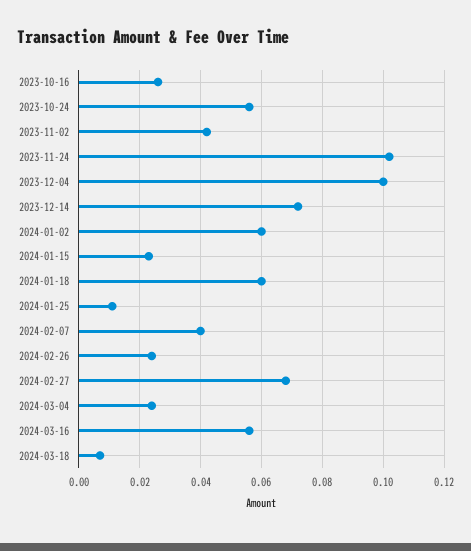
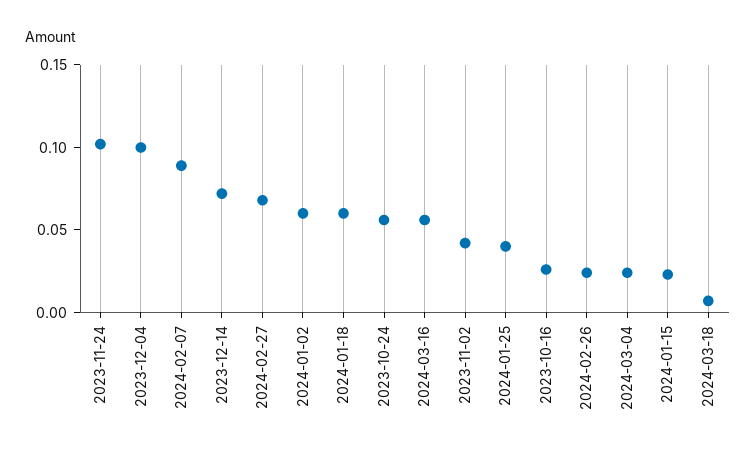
2024-01-25: 0.01 -> 0.04
2024-02-07: 0.04 -> 0.09

